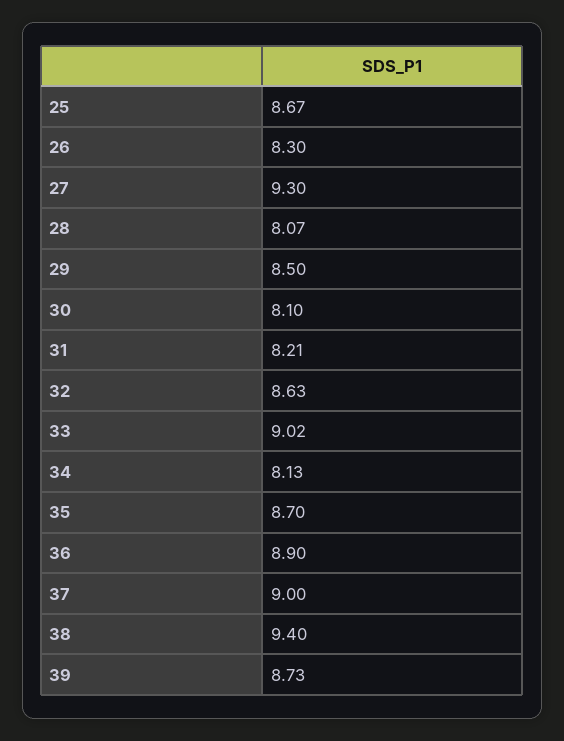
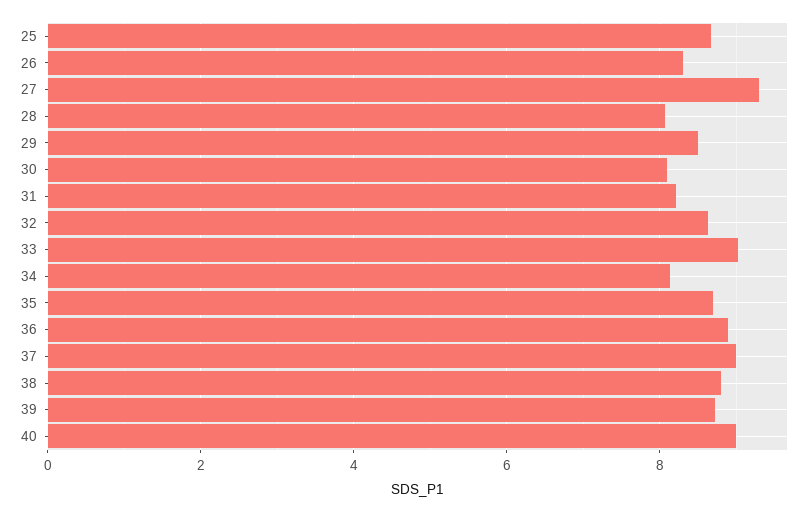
38: 9.4 -> 8.8
40: none -> 9

